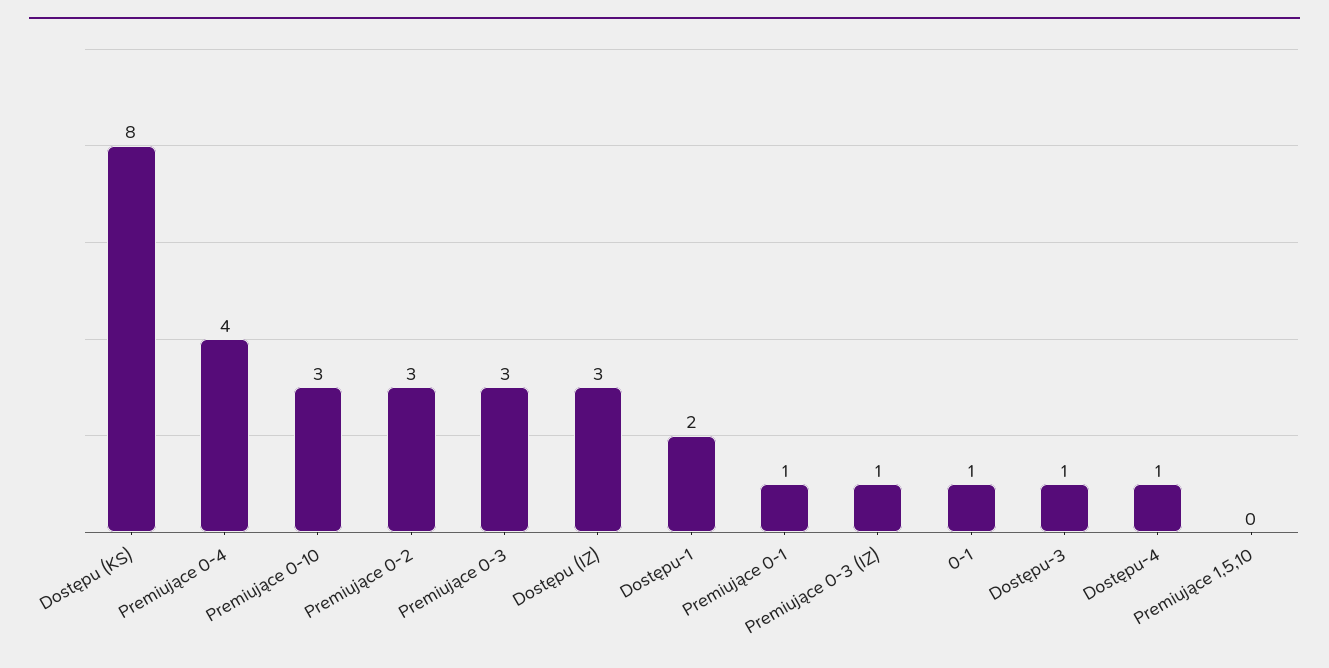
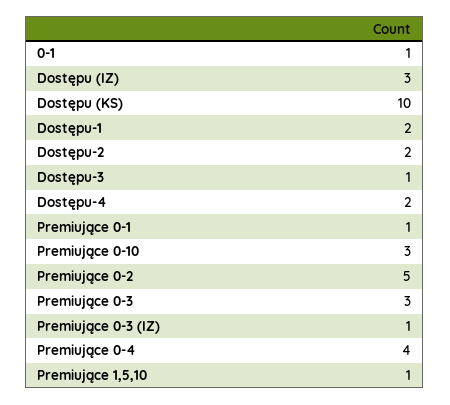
Dostępu (KS): 8 -> 10
Premiujące 0-2: 3 -> 5
Dostępu-4: 1 -> 2
Premiujące 1,5,10: 0 -> 1
Dostępu-2: none -> 2

